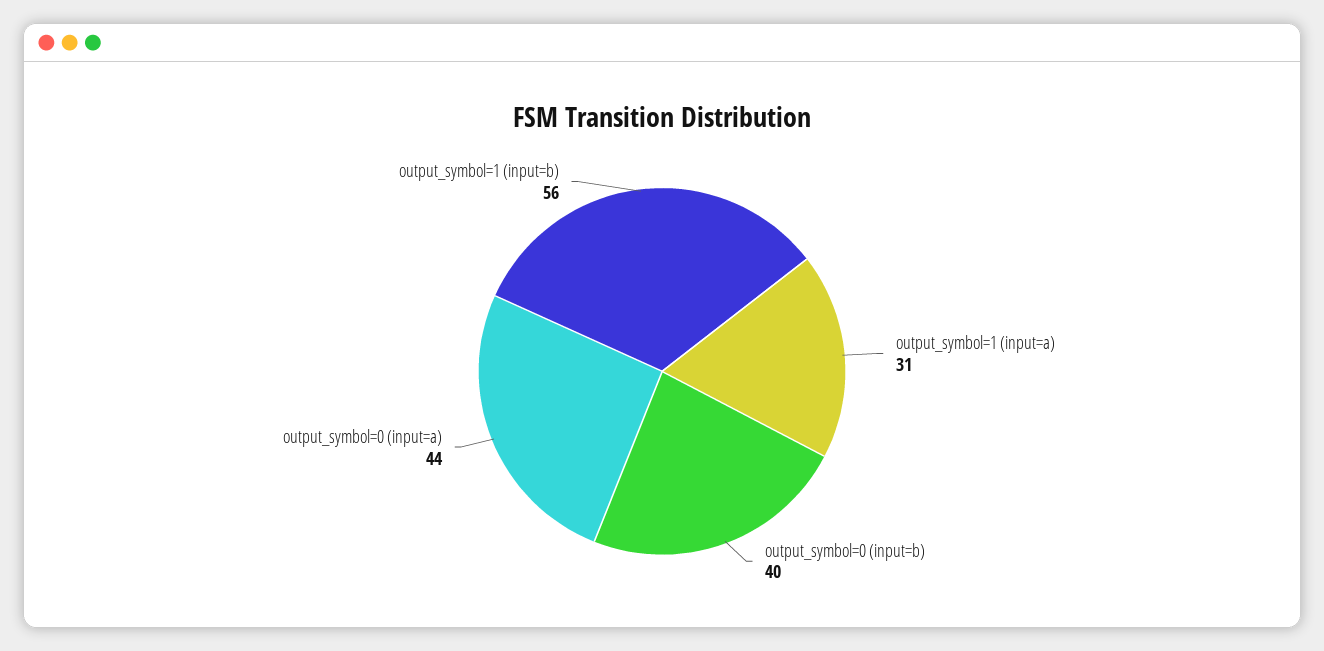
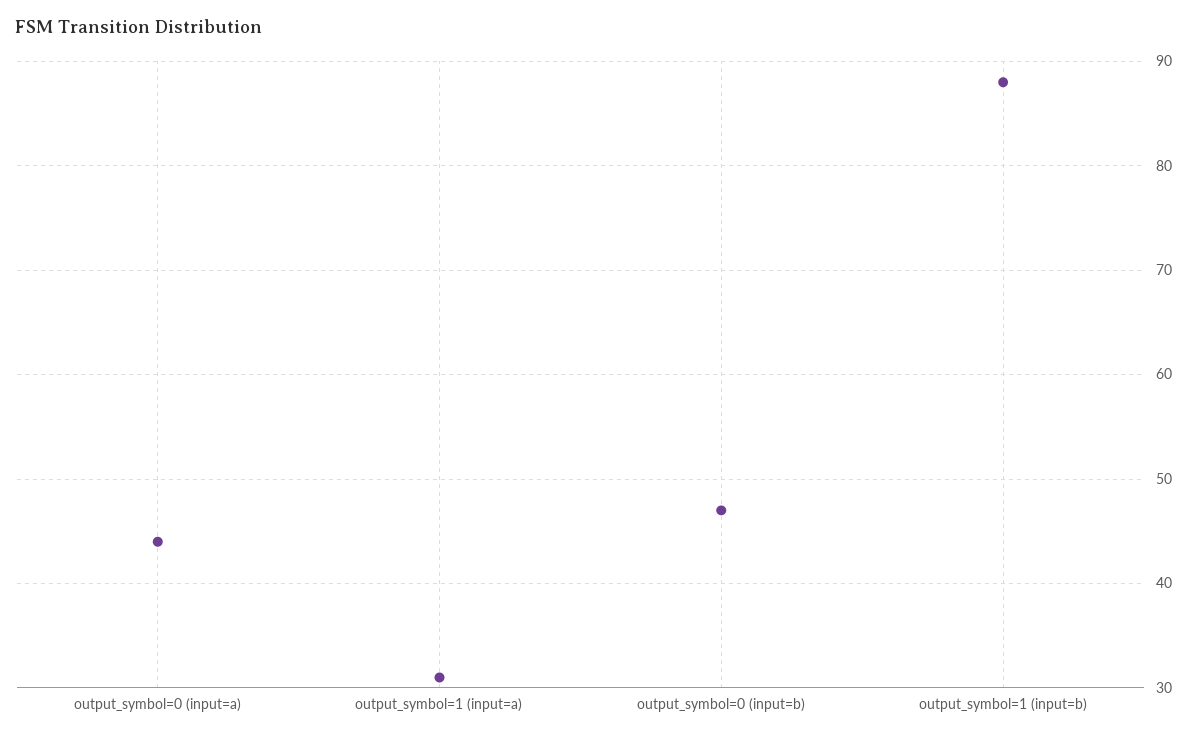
output_symbol=0 (input=b): 40 -> 47
output_symbol=1 (input=b): 56 -> 88

